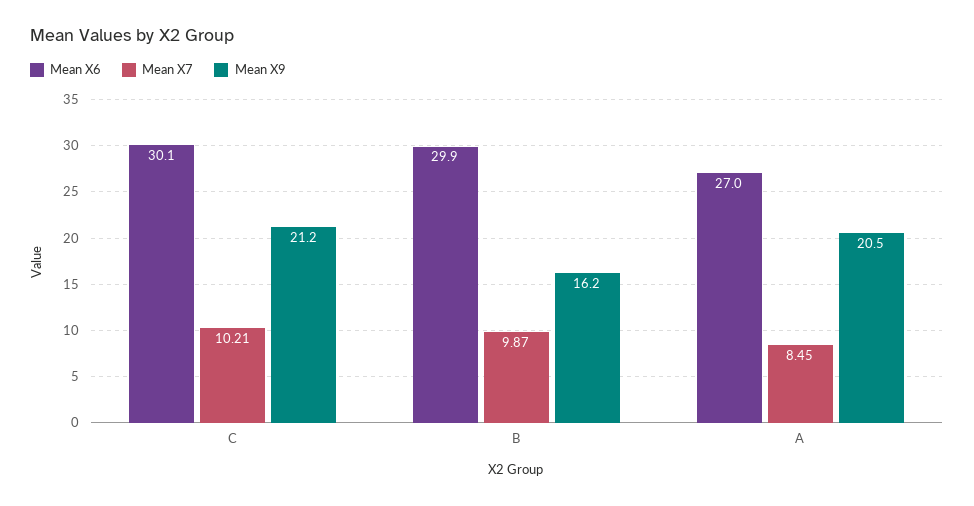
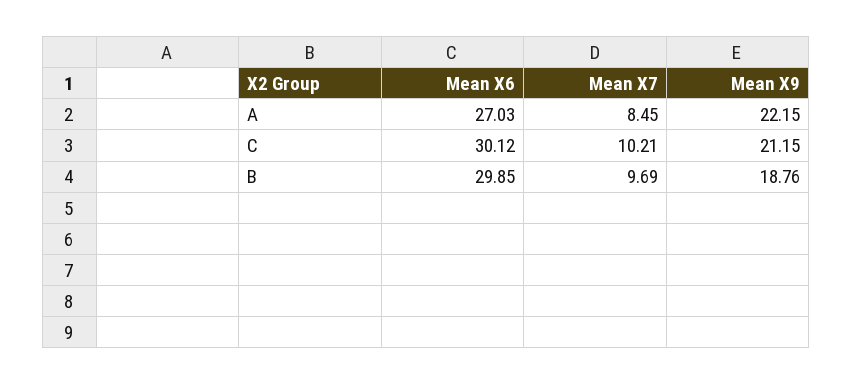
Mean X7, B: 9.87 -> 9.69
Mean X9, B: 16.2 -> 18.76
Mean X9, A: 20.5 -> 22.15

